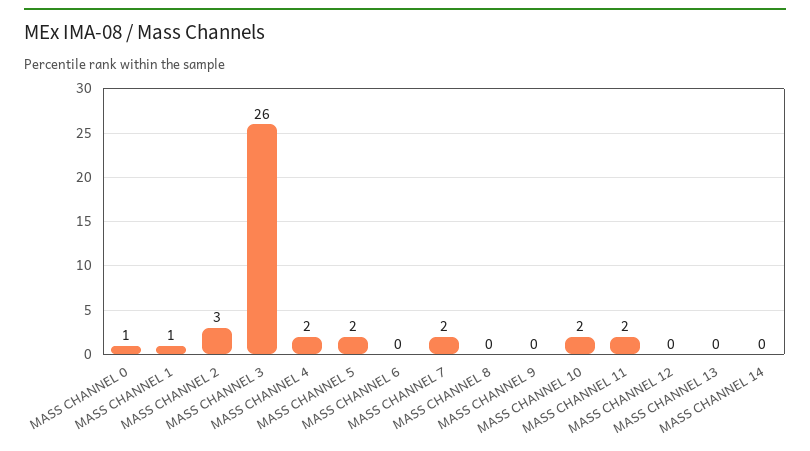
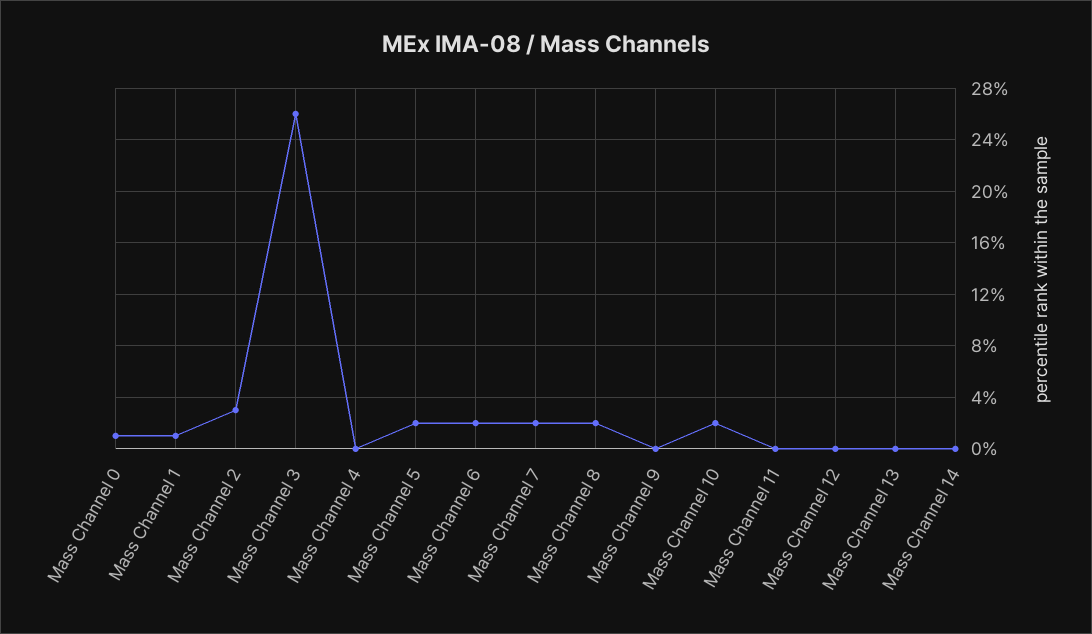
MASS CHANNEL 4: 2 -> 0
MASS CHANNEL 6: 0 -> 2
MASS CHANNEL 8: 0 -> 2
MASS CHANNEL 11: 2 -> 0

